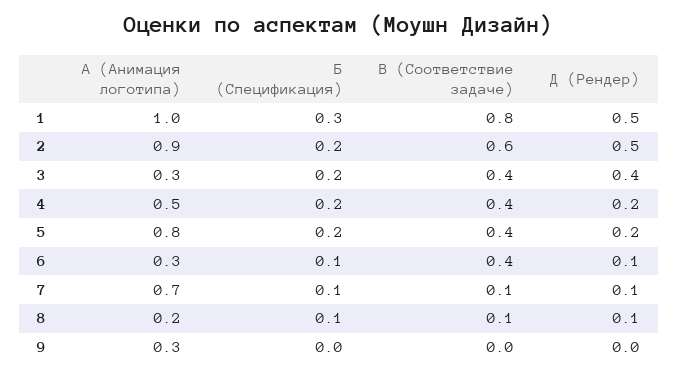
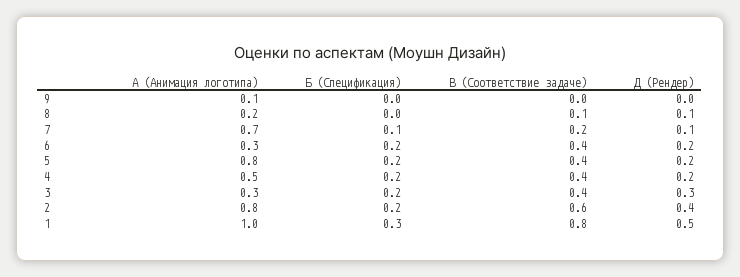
А (Анимация логотипа), 2: 0.9 -> 0.8
Д (Рендер), 2: 0.5 -> 0.4
Д (Рендер), 3: 0.4 -> 0.3
Б (Спецификация), 6: 0.1 -> 0.2
Д (Рендер), 6: 0.1 -> 0.2
В (Соответствие задаче), 7: 0.1 -> 0.2
Б (Спецификация), 8: 0.1 -> 0
А (Анимация логотипа), 9: 0.3 -> 0.1

